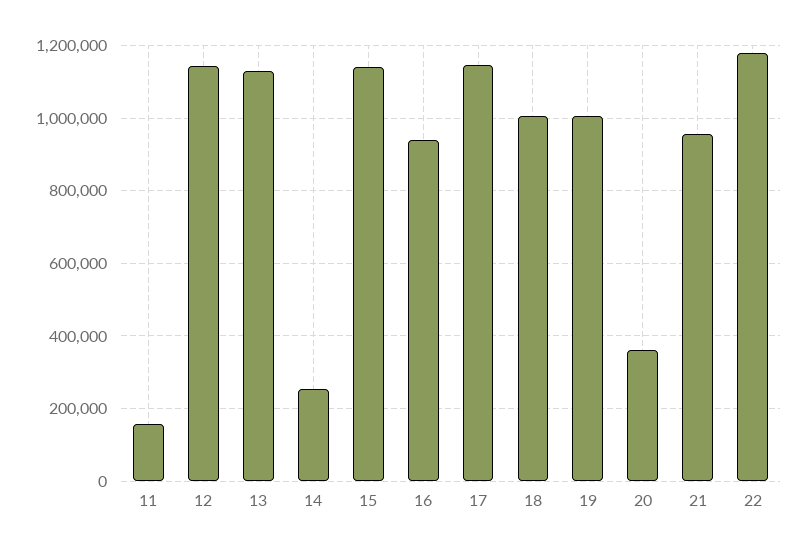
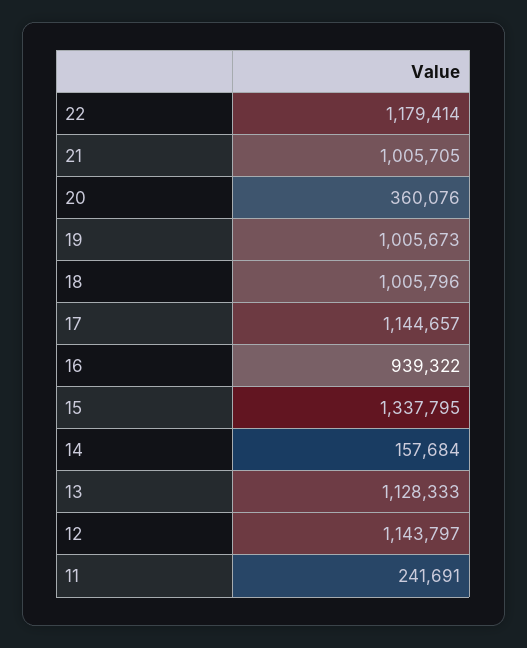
11: 160000 -> 241691
14: 260000 -> 157684
15: 1140000 -> 1337795
21: 960000 -> 1005705

